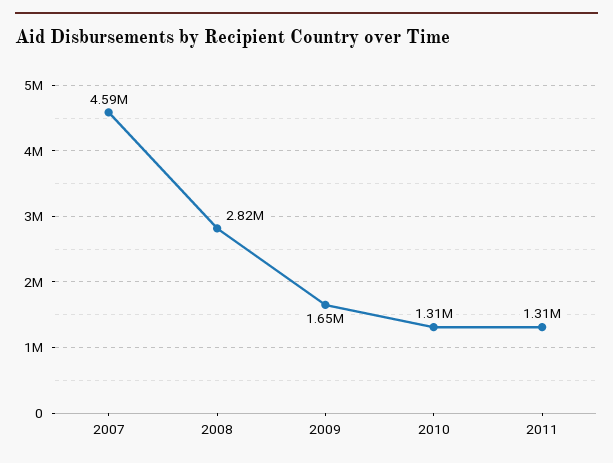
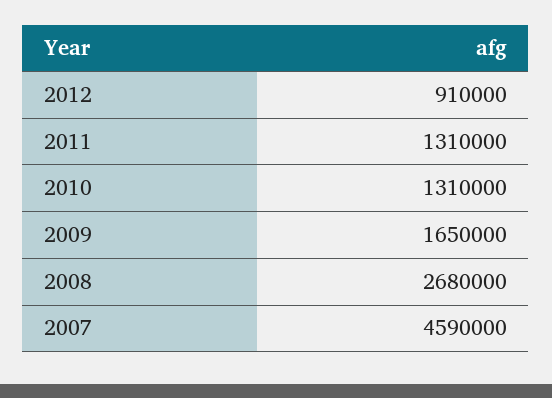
2008: 2820000 -> 2680000
2012: none -> 910000

